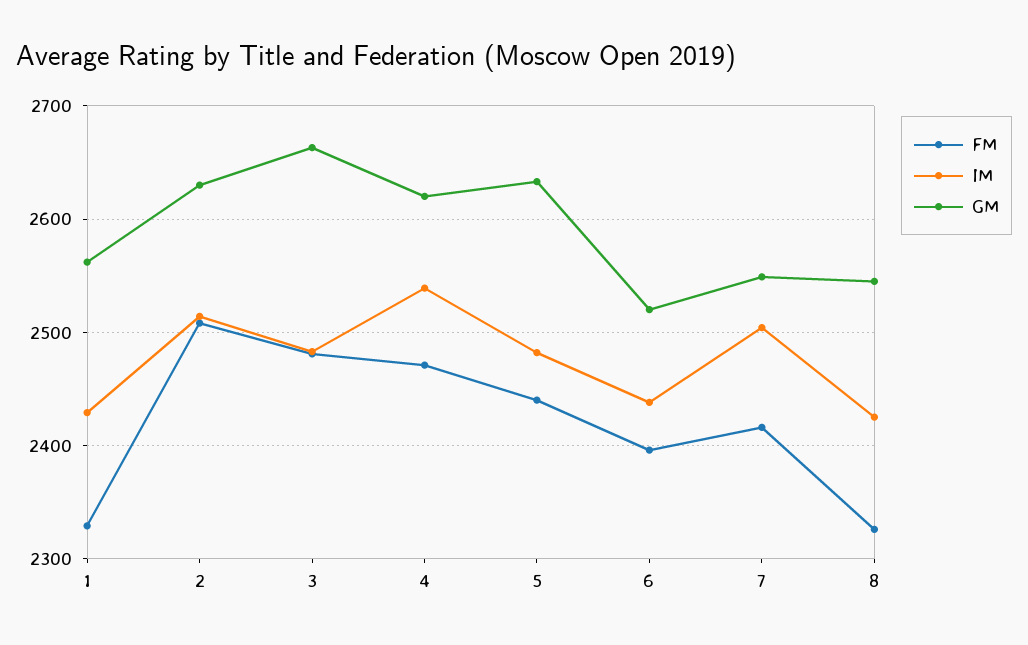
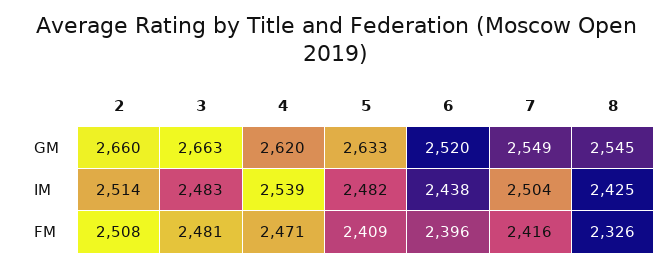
FM, 1: 2330 -> none
IM, 1: 2430 -> none
GM, 1: 2560 -> none
GM, 2: 2630 -> 2660
FM, 5: 2440 -> 2409

